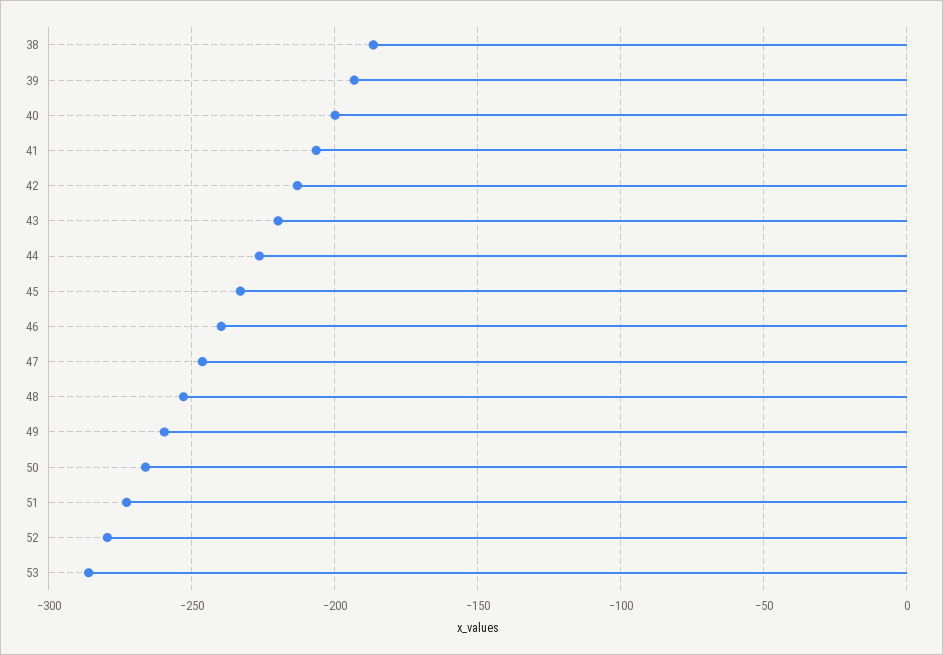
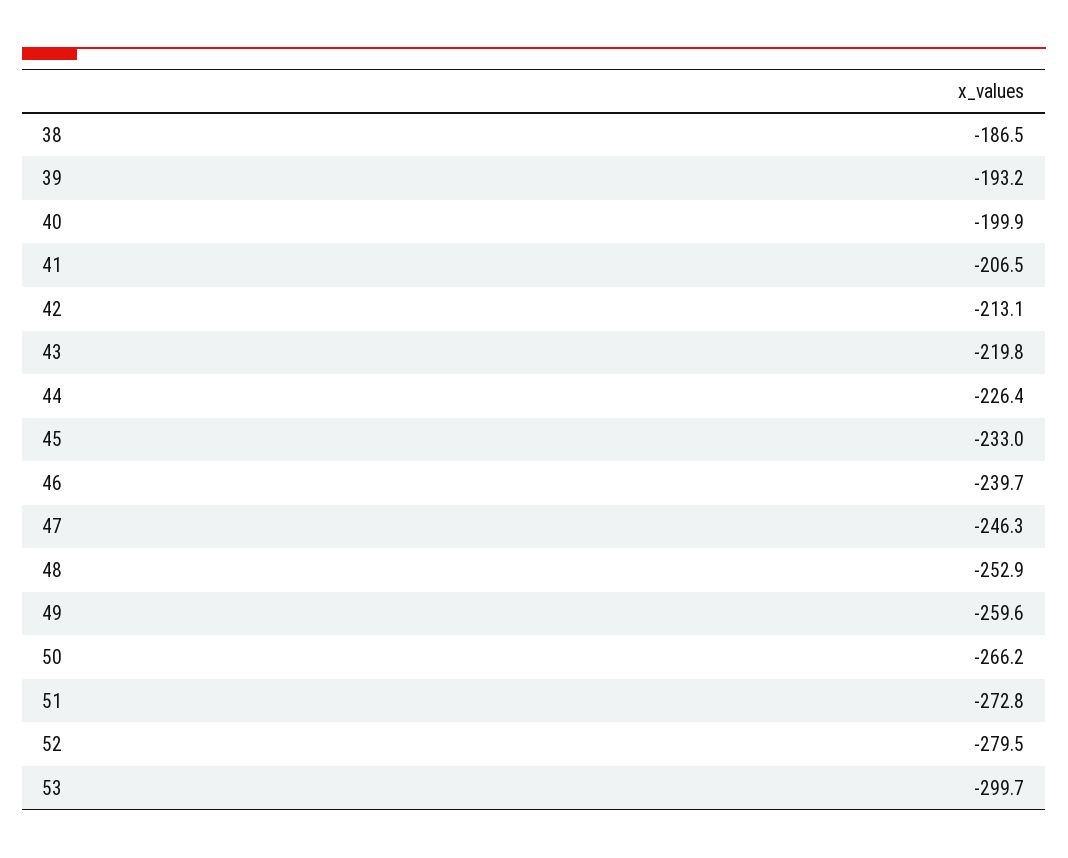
53: -285 -> -299.7

